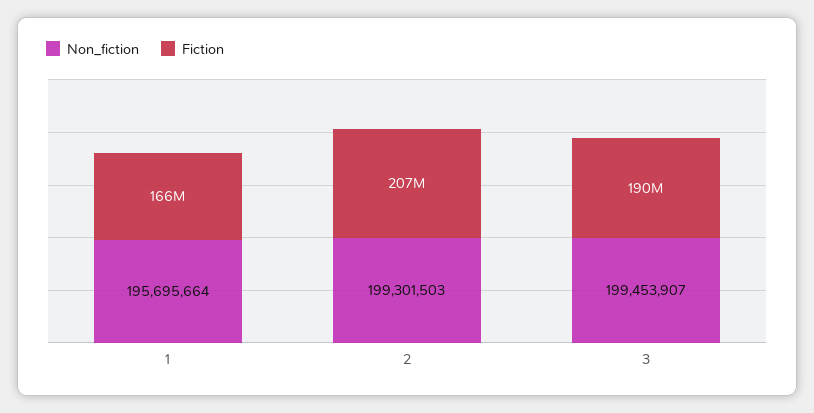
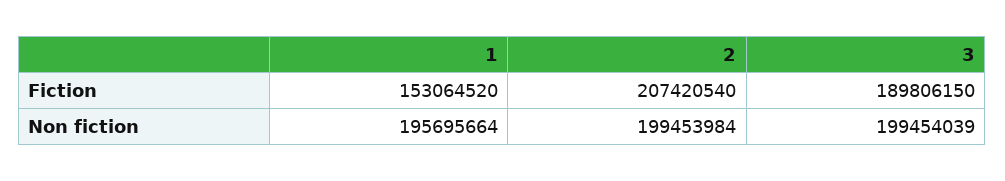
Fiction, 1: 166000000 -> 153064520
Non_fiction, 2: 199301503 -> 199453984
Non_fiction, 3: 199453907 -> 199454039

